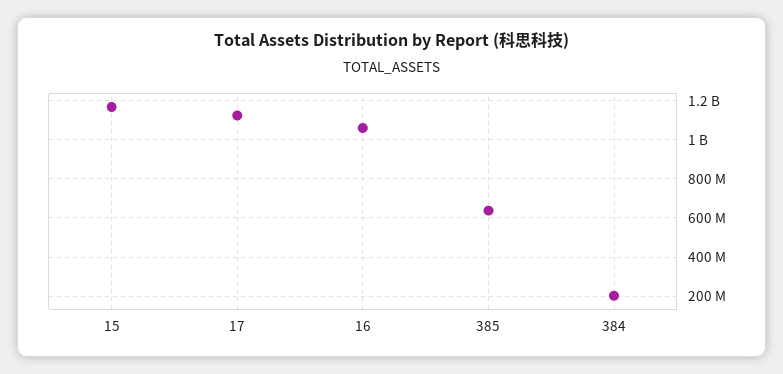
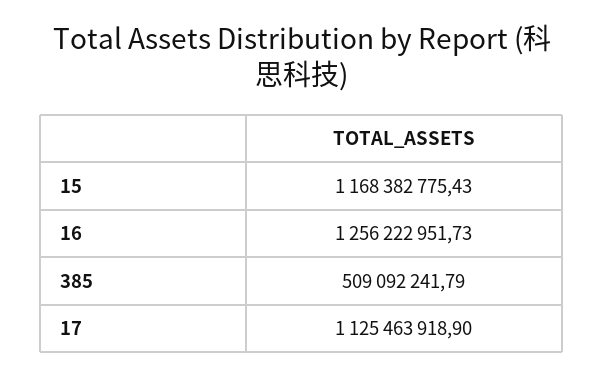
16: 1050000000 -> 1256222951.73
385: 650000000 -> 509092241.79
384: 200000000 -> none

